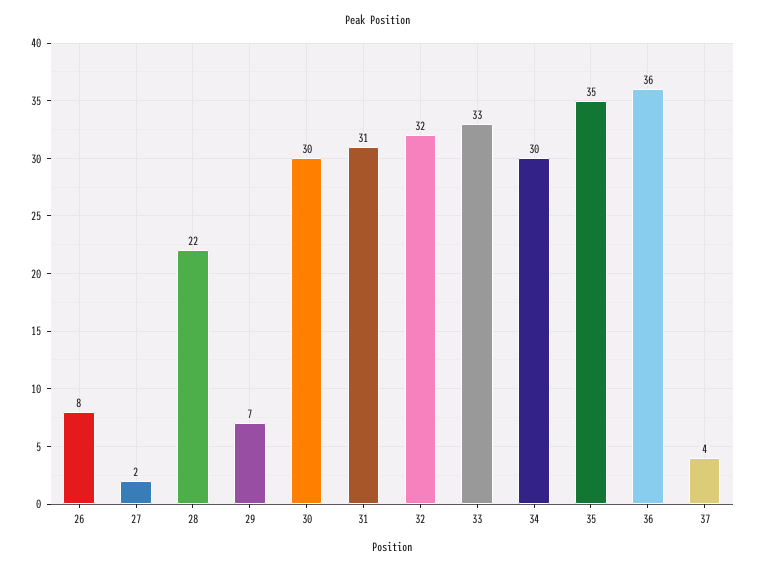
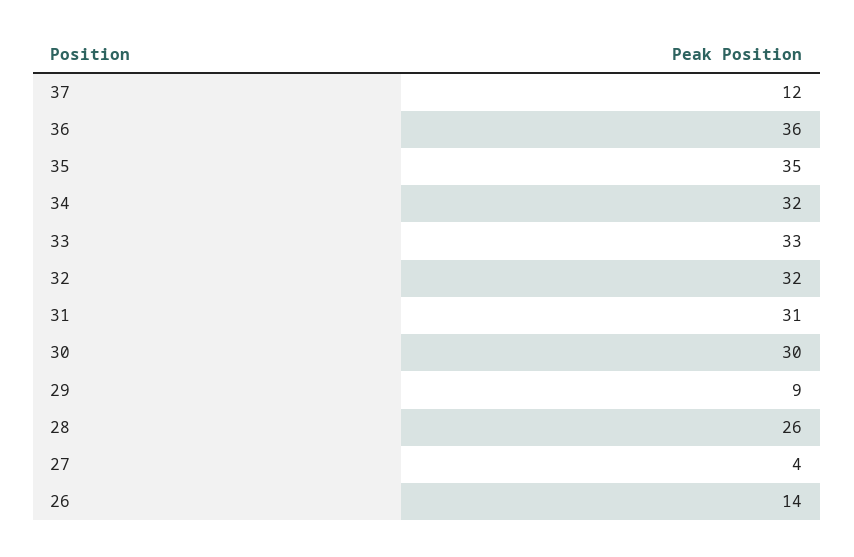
26: 8 -> 14
27: 2 -> 4
28: 22 -> 26
29: 7 -> 9
34: 30 -> 32
37: 4 -> 12

